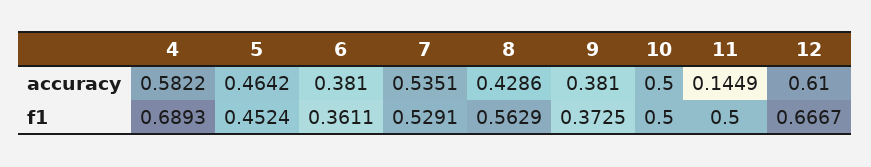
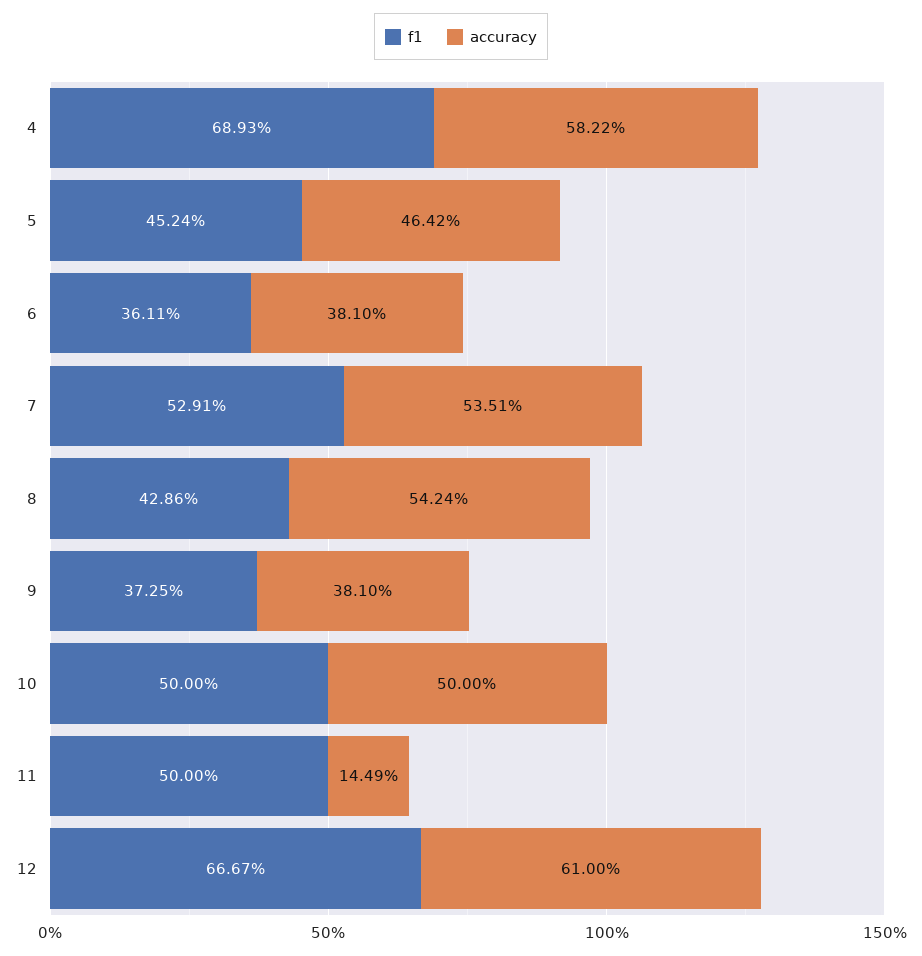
accuracy, 8: 0.4286 -> 0.5424
f1, 8: 0.5629 -> 0.4286

